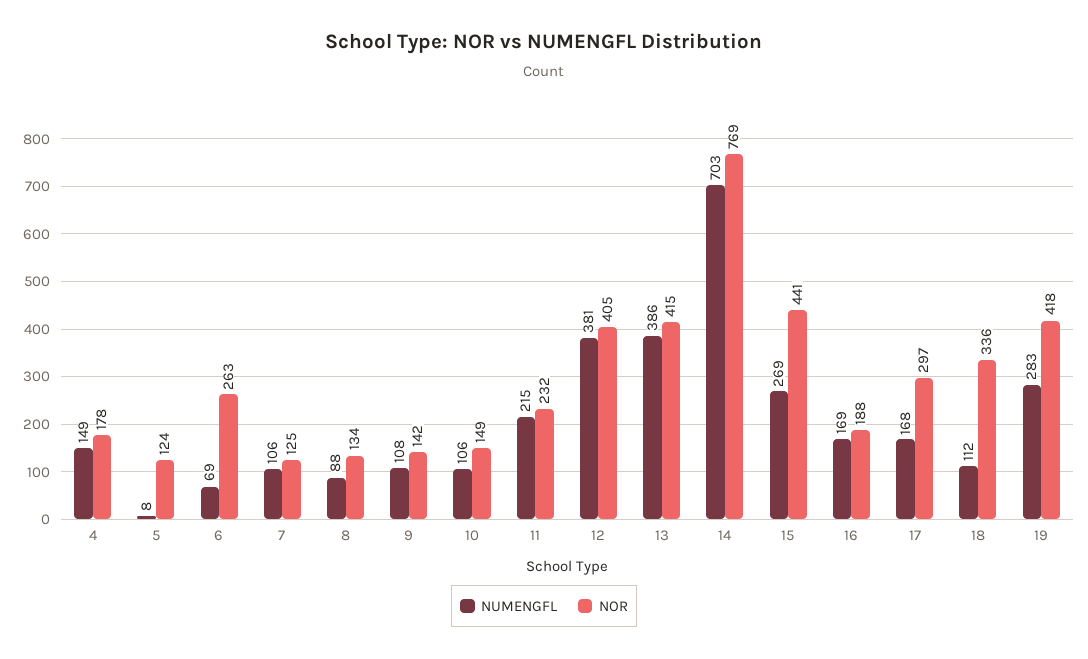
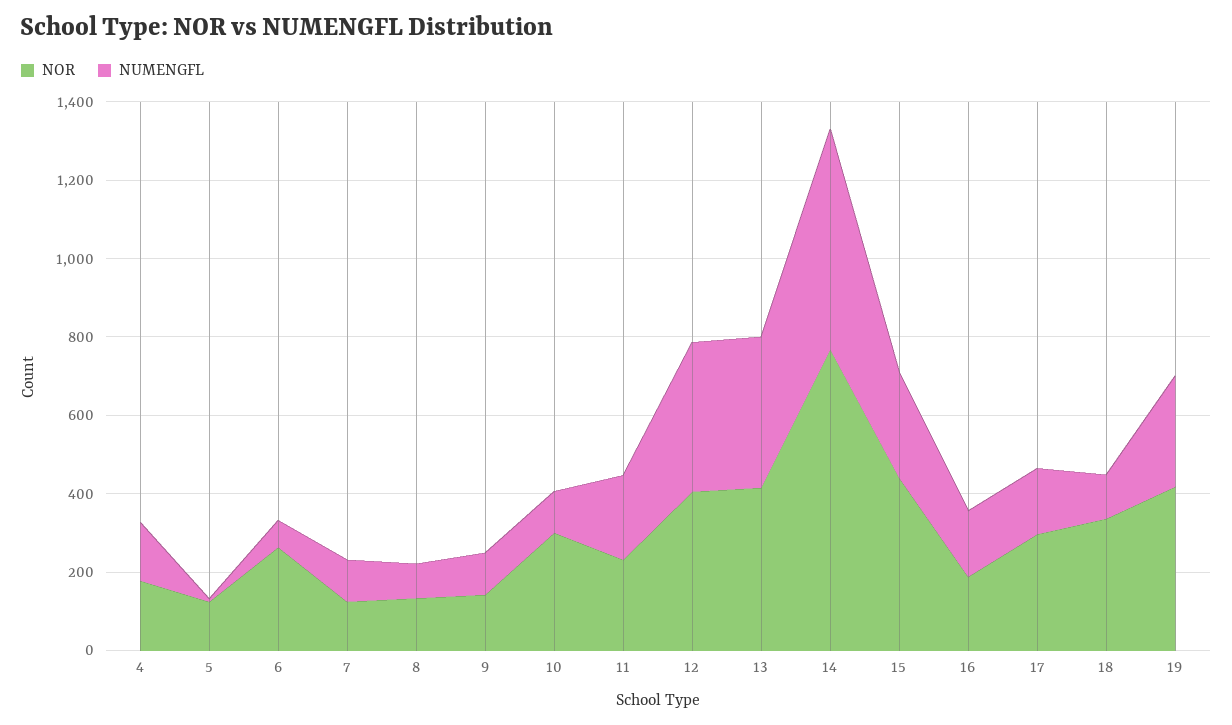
NOR, 10: 149 -> 300
NUMENGFL, 14: 703 -> 550

